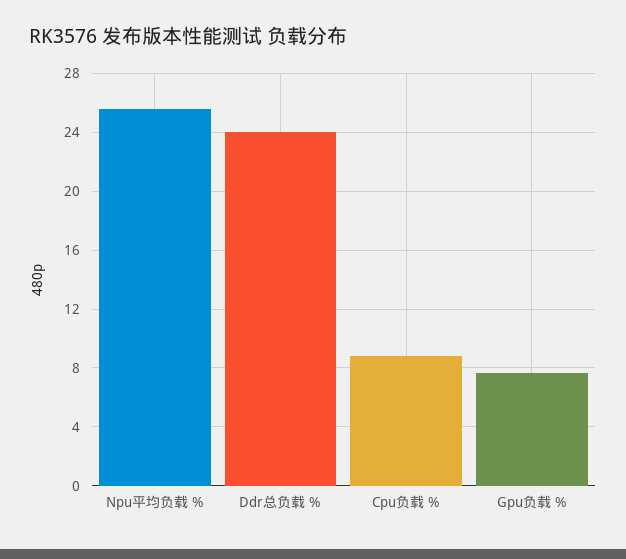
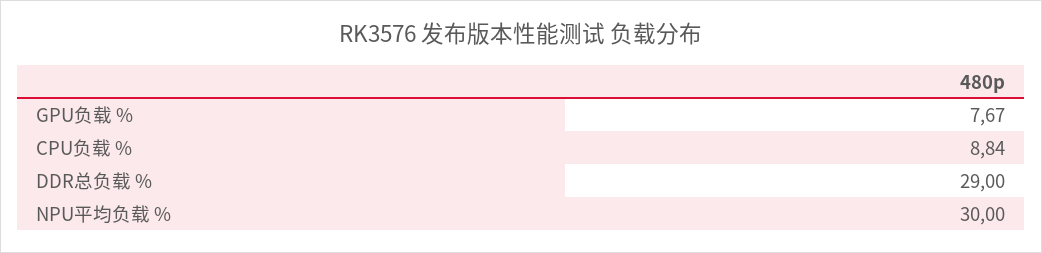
Npu平均负载 %: 25.5 -> 30
Ddr总负载 %: 24 -> 29

